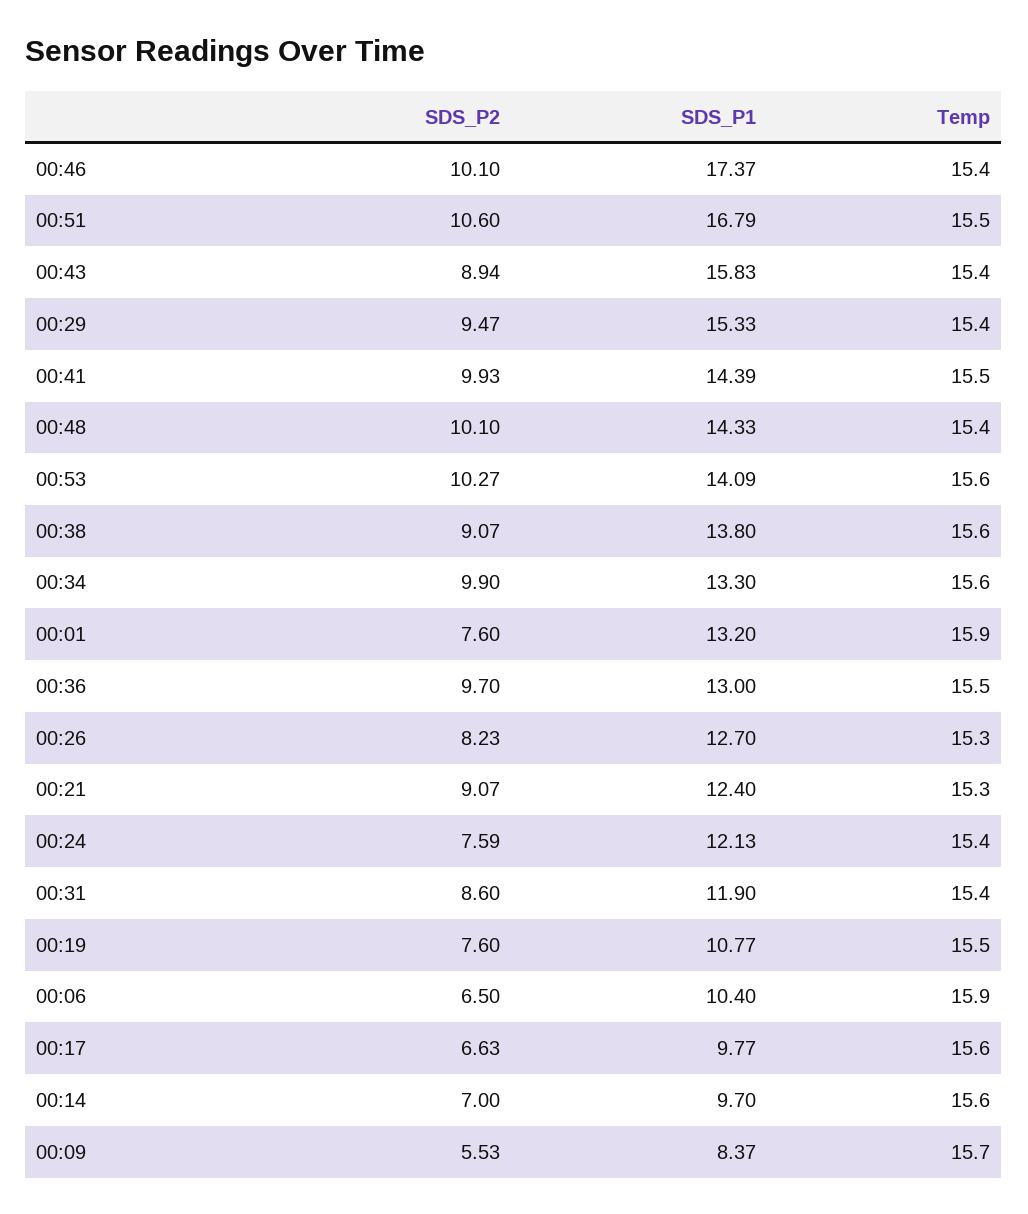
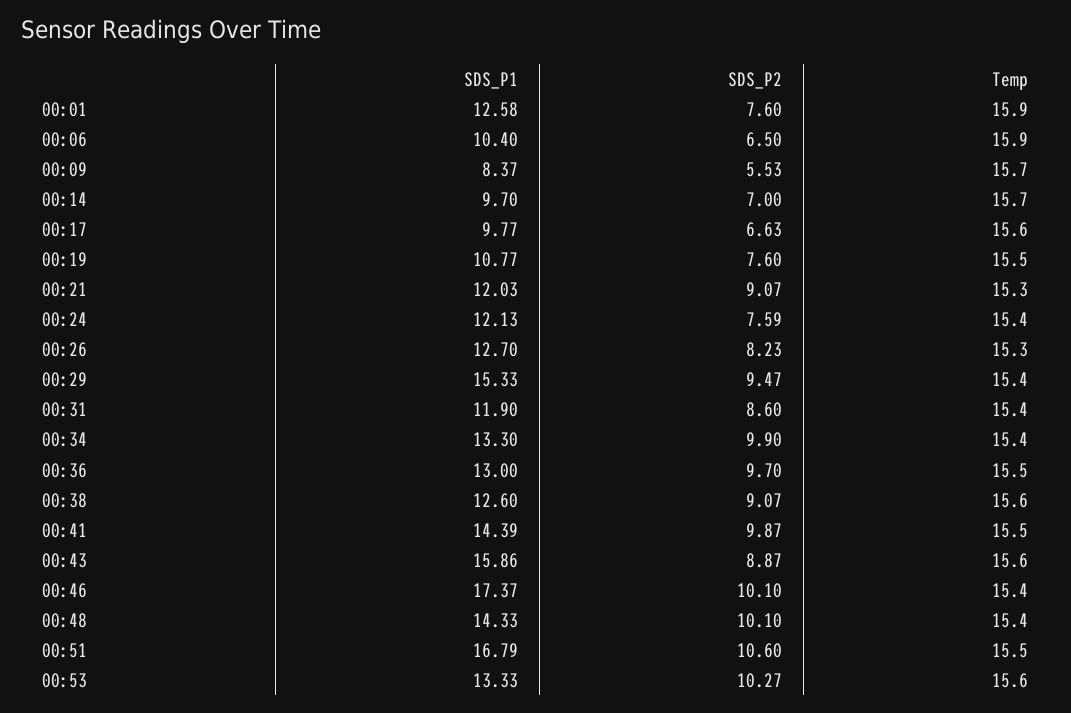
SDS_P2, 00:43: 8.94 -> 8.87
SDS_P1, 00:43: 15.83 -> 15.86
Temp, 00:43: 15.4 -> 15.6
SDS_P2, 00:41: 9.93 -> 9.87
SDS_P1, 00:53: 14.09 -> 13.33
SDS_P1, 00:38: 13.8 -> 12.6
Temp, 00:34: 15.6 -> 15.4
SDS_P1, 00:01: 13.2 -> 12.58
SDS_P1, 00:21: 12.4 -> 12.03
Temp, 00:14: 15.6 -> 15.7

